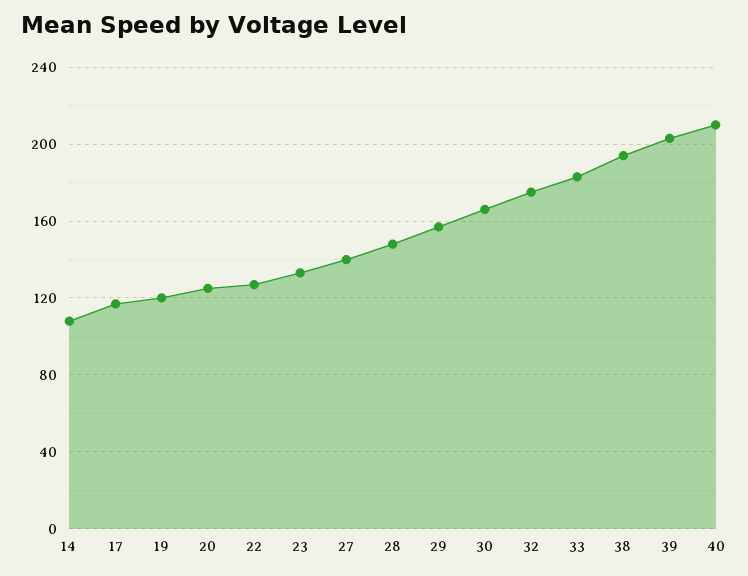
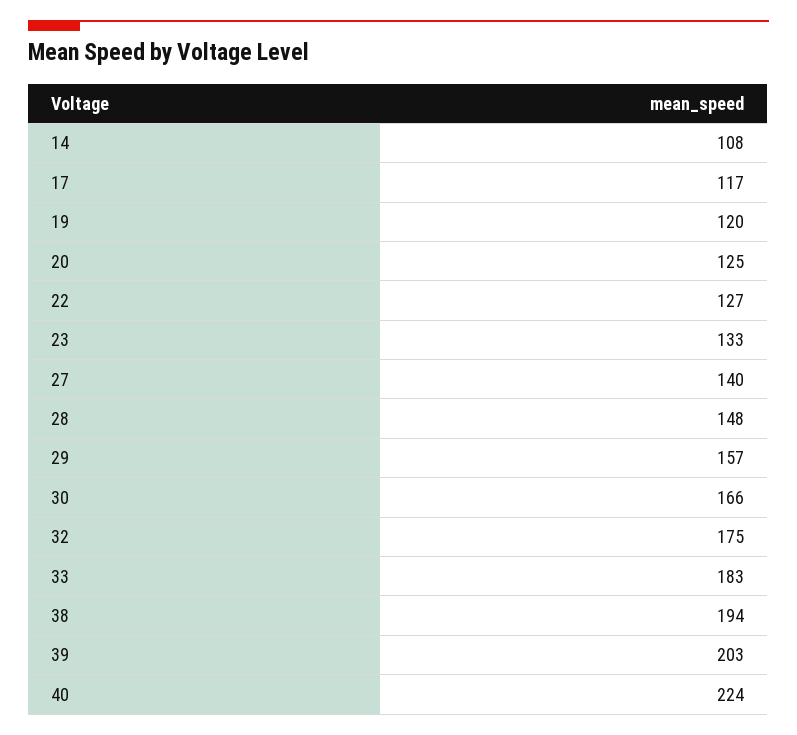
40: 210 -> 224

